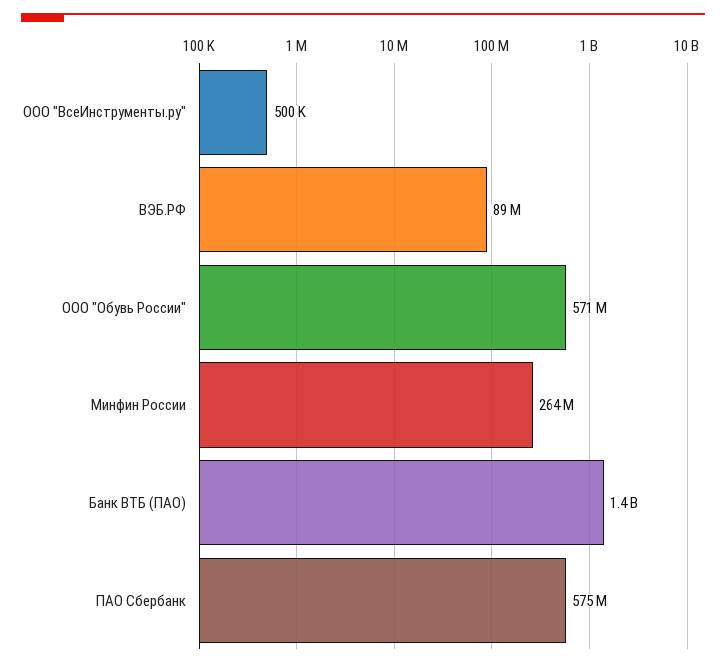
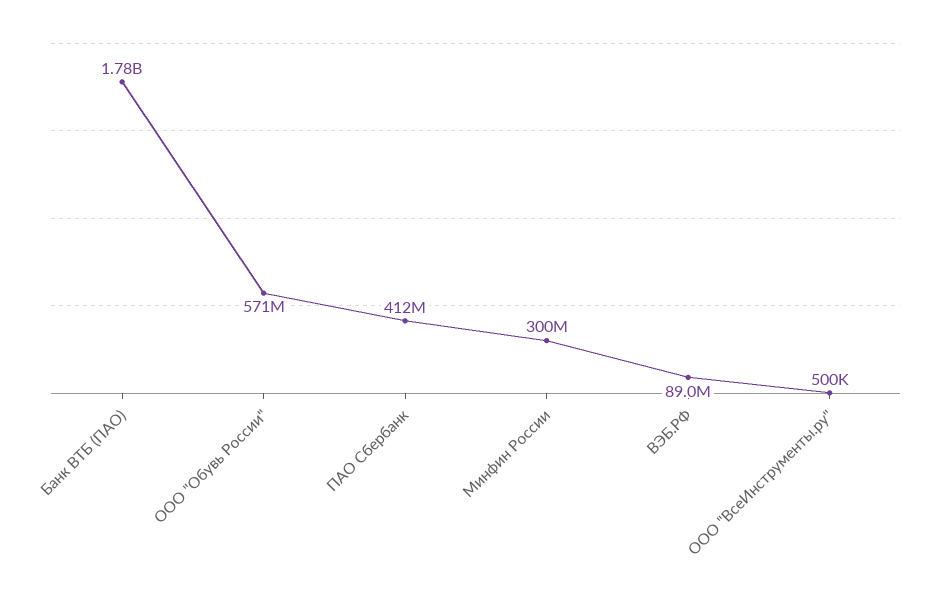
Минфин России: 264000000 -> 300000000
Банк ВТБ (ПАО): 1400000000 -> 1780000000
ПАО Сбербанк: 575000000 -> 412000000

